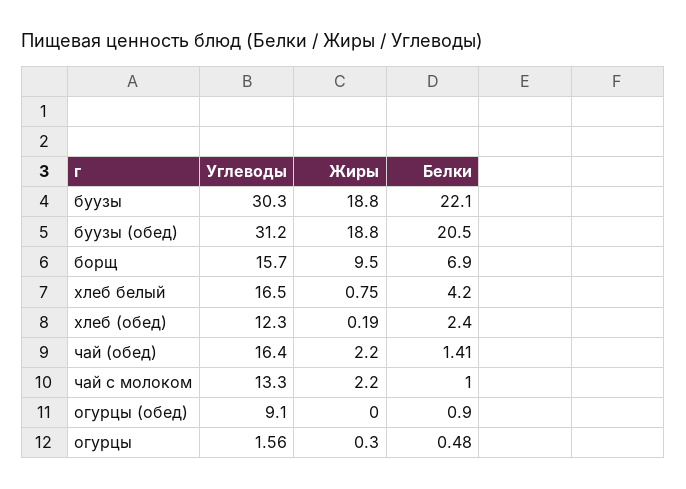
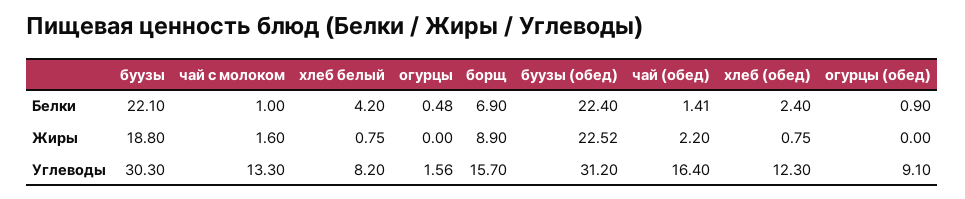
Жиры, буузы (обед): 18.8 -> 22.52
Белки, буузы (обед): 20.5 -> 22.4
Жиры, борщ: 9.5 -> 8.9
Углеводы, хлеб белый: 16.5 -> 8.2
Жиры, хлеб (обед): 0.19 -> 0.75
Жиры, чай с молоком: 2.2 -> 1.6
Жиры, огурцы: 0.3 -> 0

